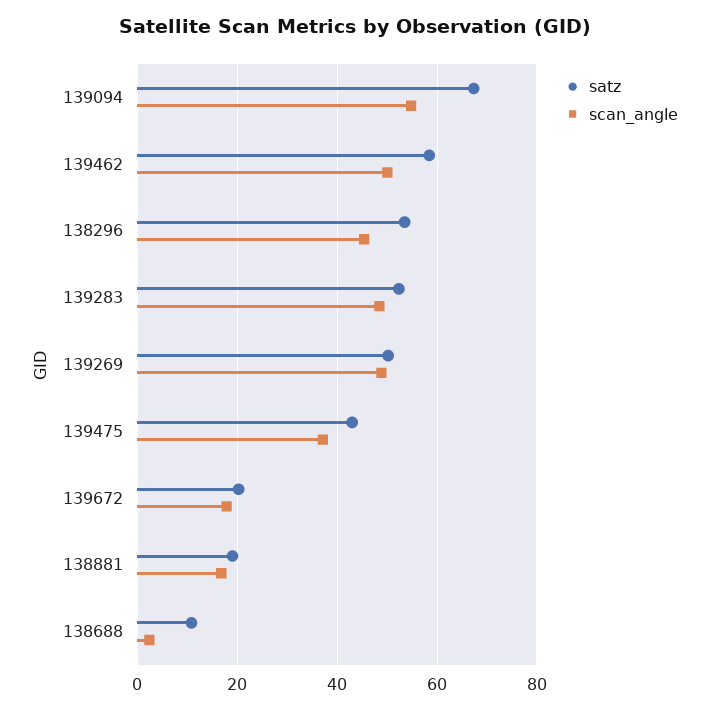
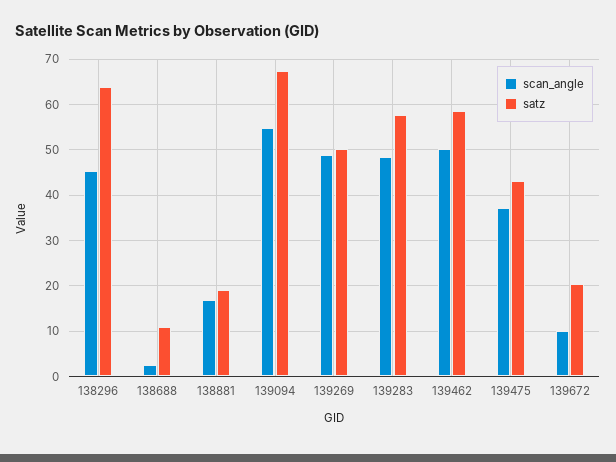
satz, 138296: 54 -> 64
satz, 139283: 52 -> 58
scan_angle, 139672: 18 -> 10

